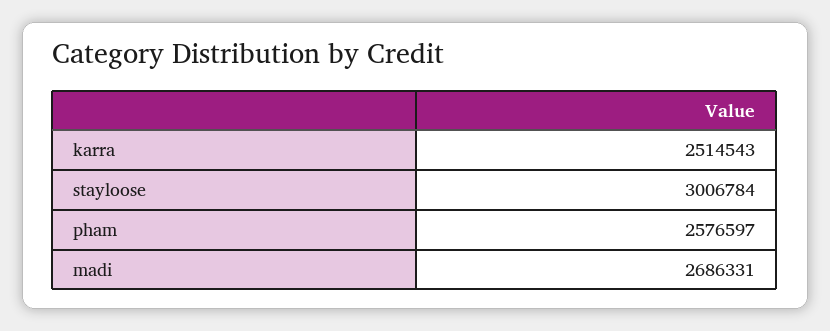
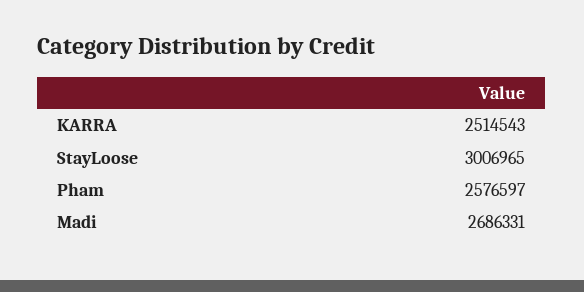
stayloose: 3006784 -> 3006965

